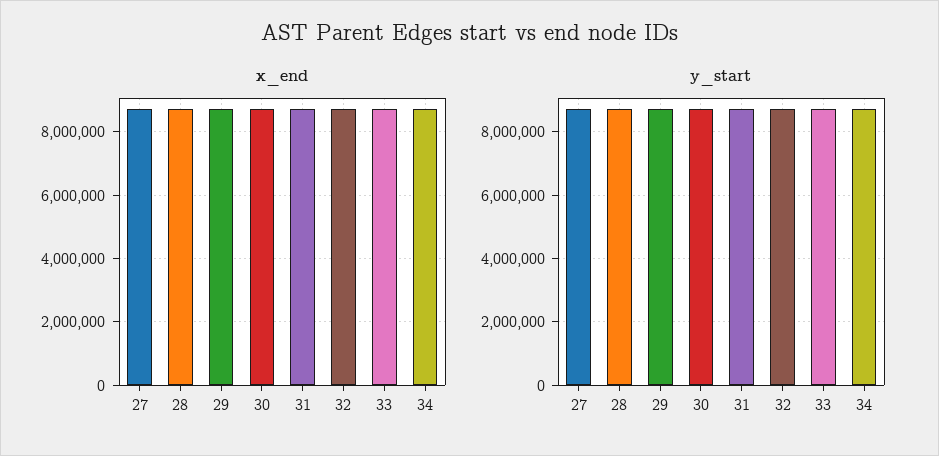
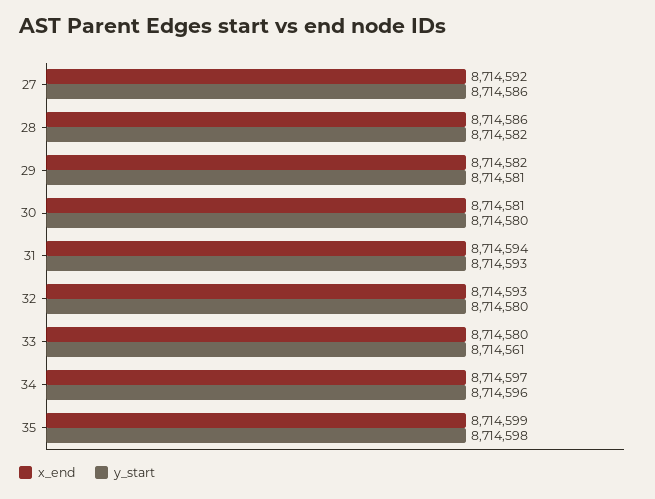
x_end, 35: none -> 8714599
y_start, 35: none -> 8714598

